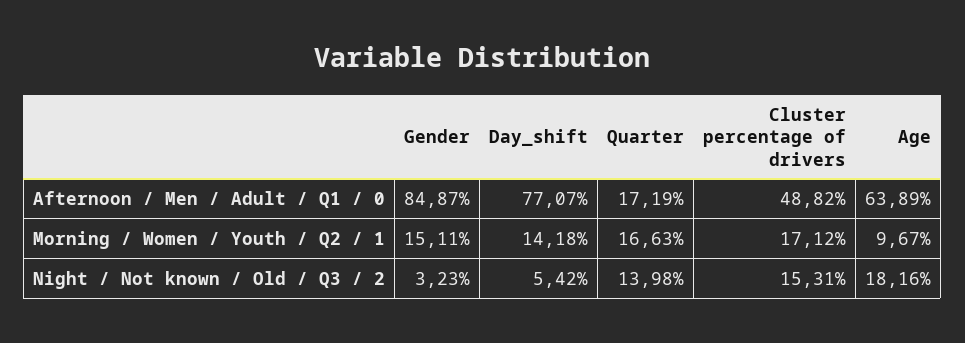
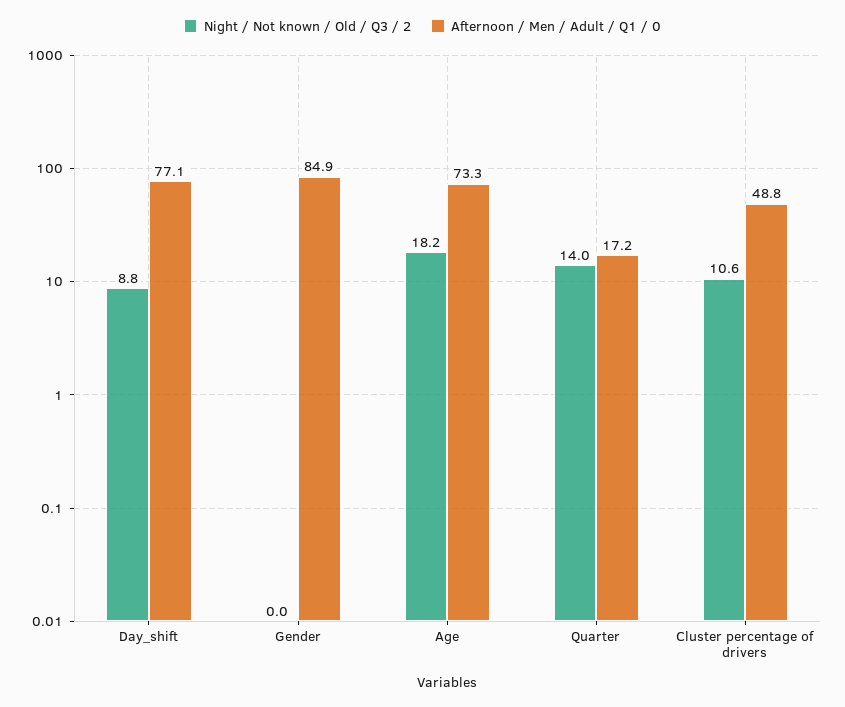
Afternoon / Men / Adult / Q1 / 0, Age: 63.89 -> 73.3
Morning / Women / Youth / Q2 / 1, Gender: 15.11 -> none
Morning / Women / Youth / Q2 / 1, Day_shift: 14.18 -> none
Morning / Women / Youth / Q2 / 1, Quarter: 16.63 -> none
Morning / Women / Youth / Q2 / 1, Cluster percentage of drivers: 17.12 -> none
Morning / Women / Youth / Q2 / 1, Age: 9.67 -> none
Night / Not known / Old / Q3 / 2, Gender: 3.23 -> 0
Night / Not known / Old / Q3 / 2, Day_shift: 5.42 -> 8.8
Night / Not known / Old / Q3 / 2, Cluster percentage of drivers: 15.31 -> 10.6

